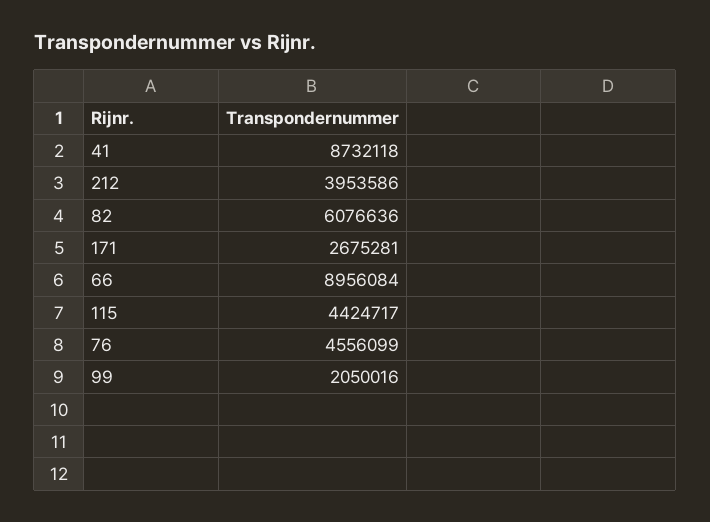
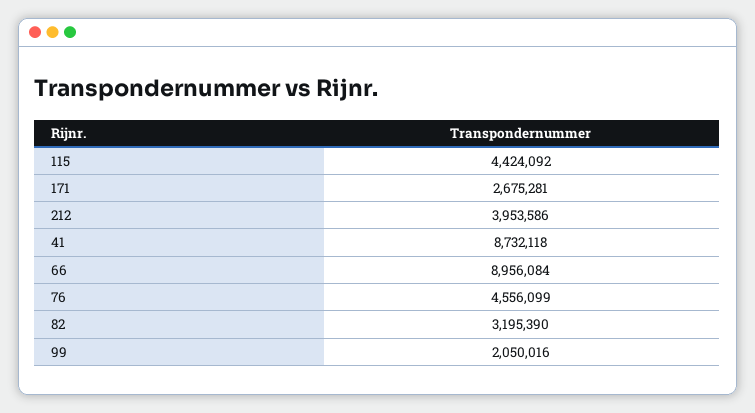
82: 6076636 -> 3195390
115: 4424717 -> 4424092

